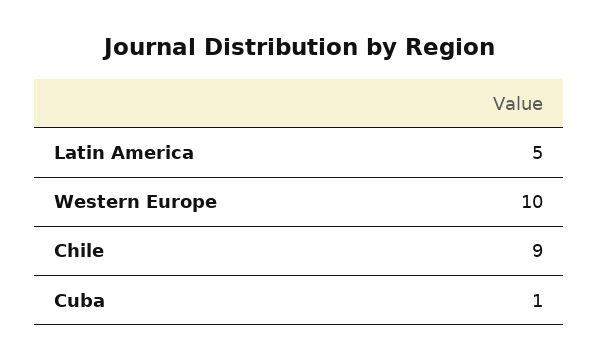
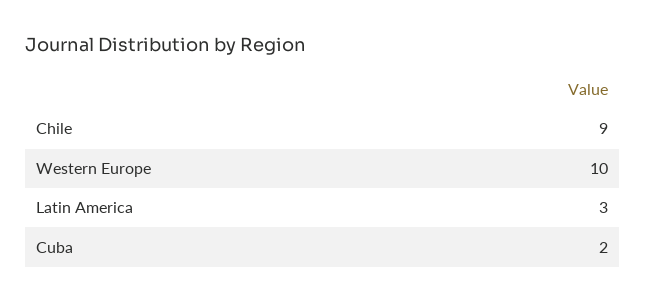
Latin America: 5 -> 3
Cuba: 1 -> 2

